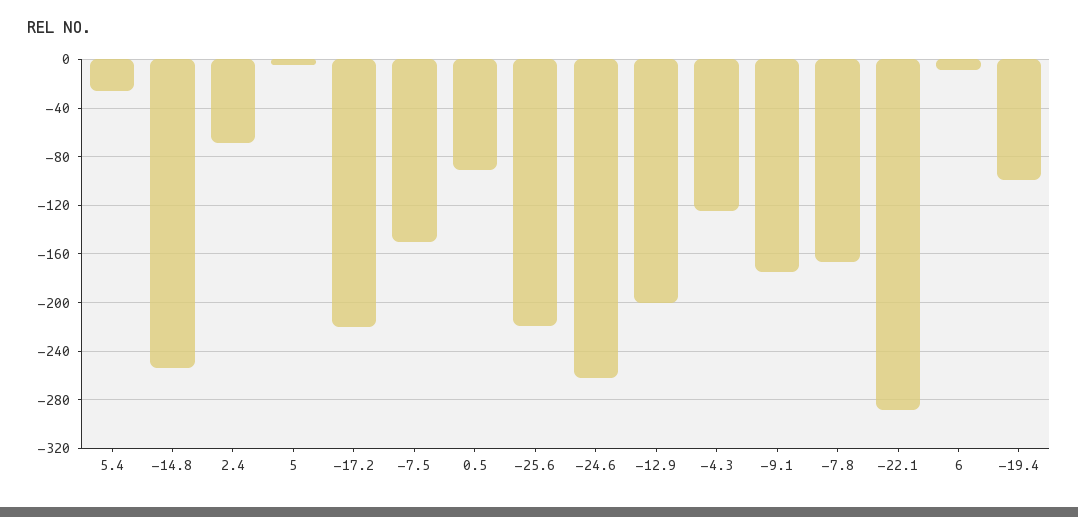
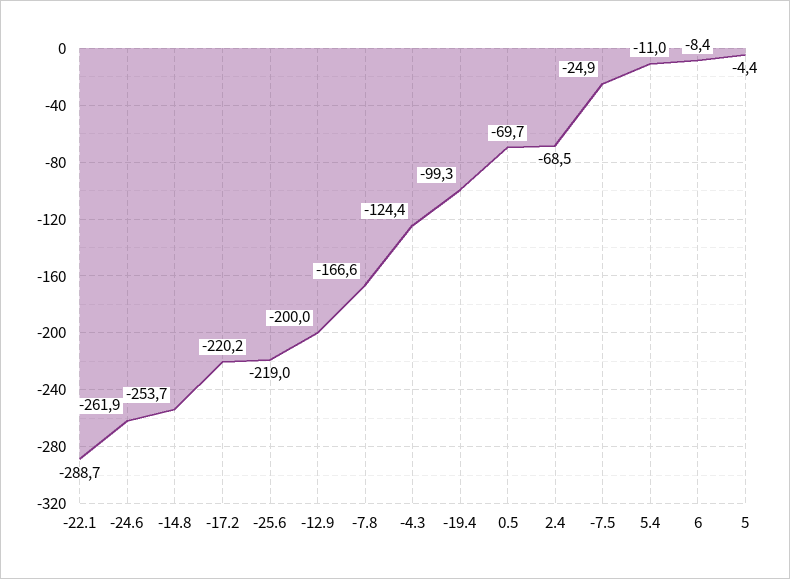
5.4: -25 -> -11
-7.5: -150 -> -24.9
0.5: -90 -> -69.7
-9.1: -175 -> none

